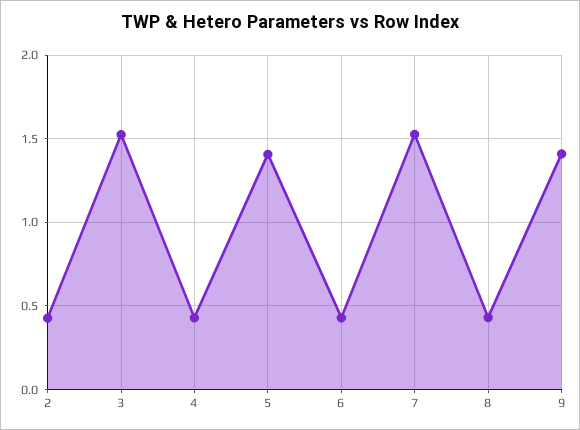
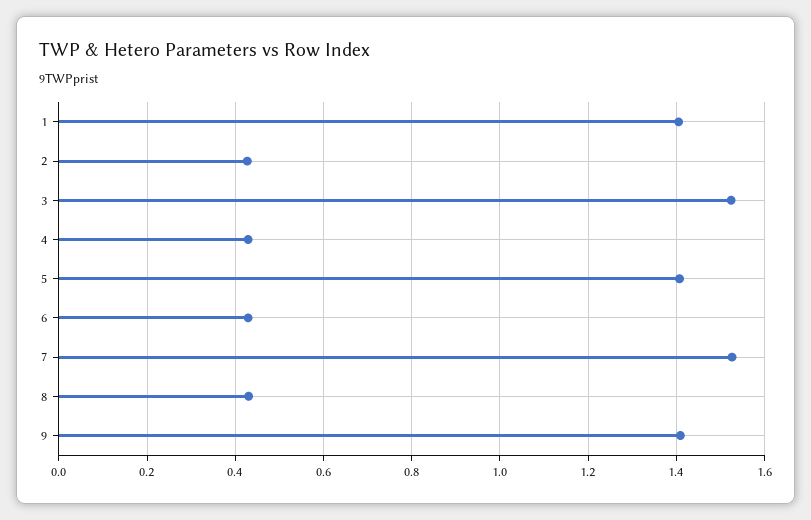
1: none -> 1.4

